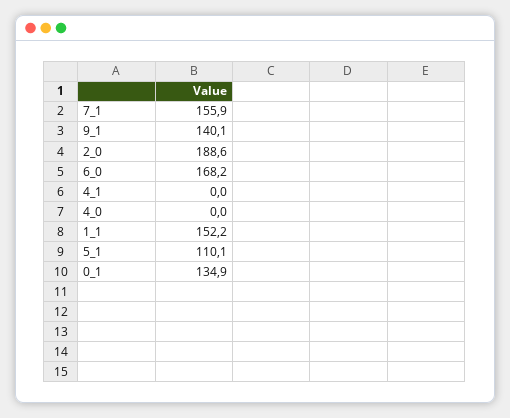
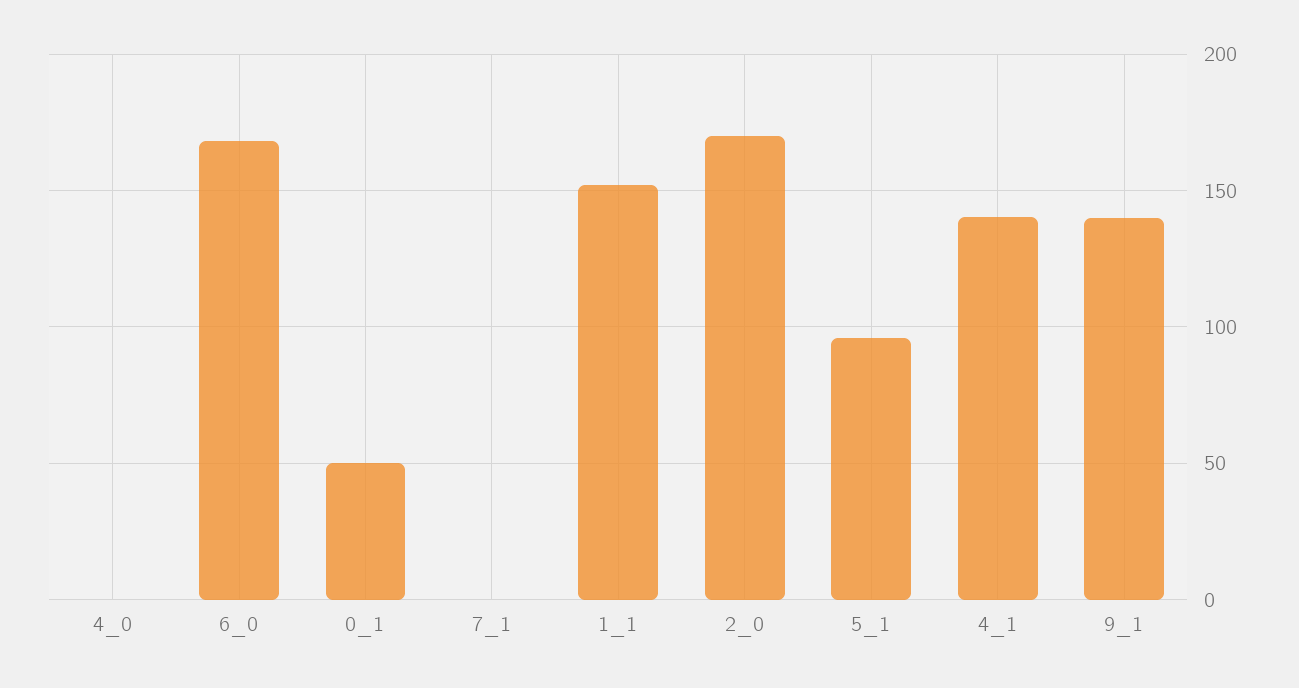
7_1: 155.9 -> 0
2_0: 188.6 -> 170
4_1: 0 -> 140
5_1: 110.1 -> 95
0_1: 134.9 -> 50

